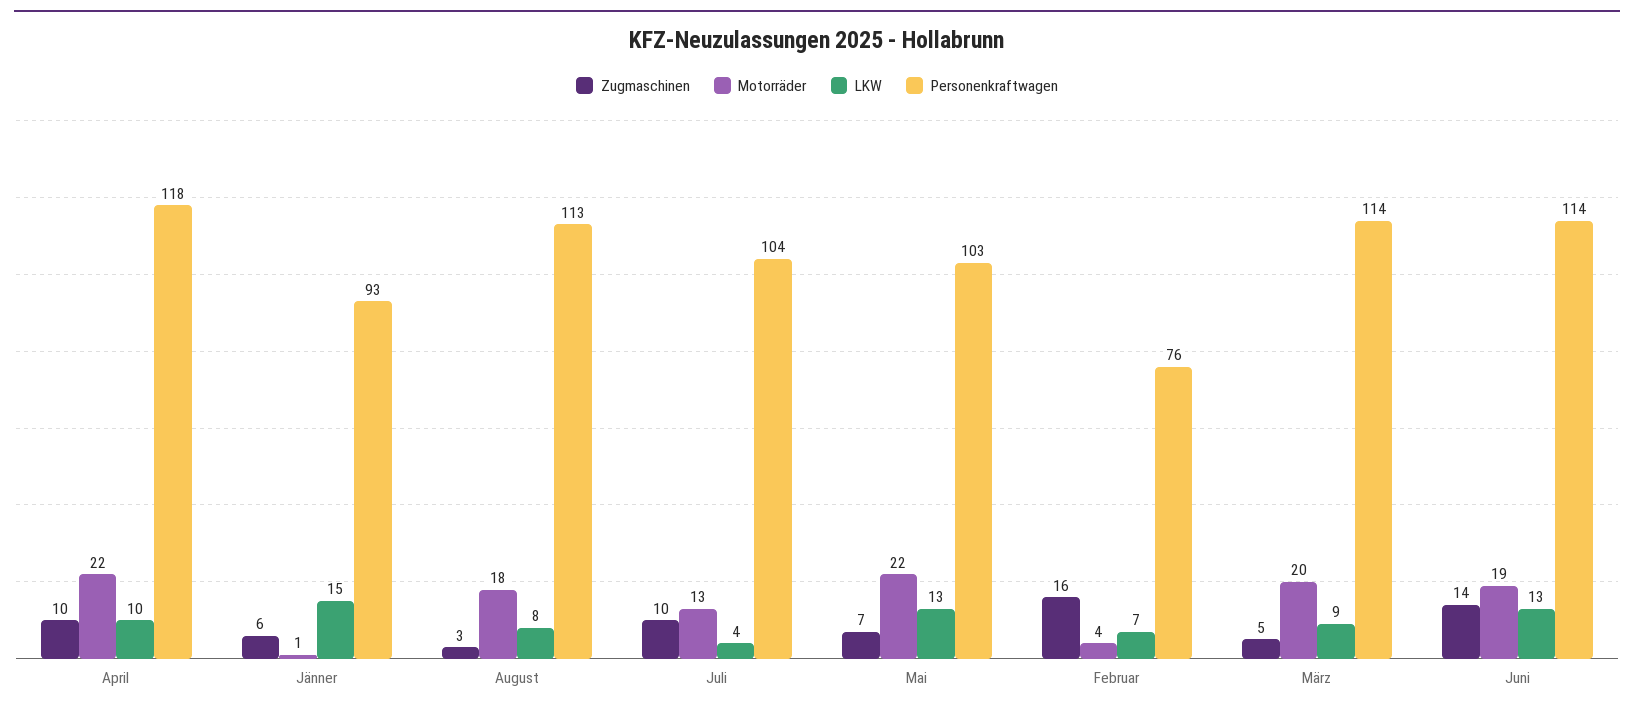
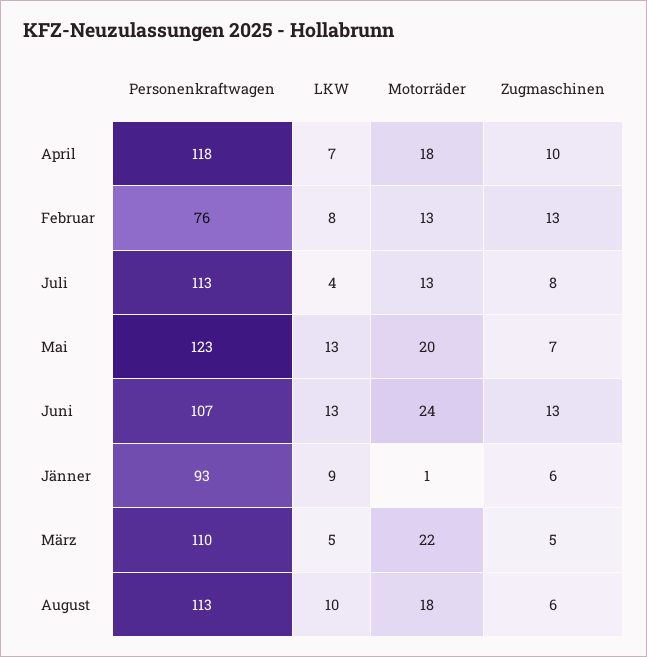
Motorräder, April: 22 -> 18
LKW, April: 10 -> 7
LKW, Jänner: 15 -> 9
Zugmaschinen, August: 3 -> 6
LKW, August: 8 -> 10
Zugmaschinen, Juli: 10 -> 8
Personenkraftwagen, Juli: 104 -> 113
Motorräder, Mai: 22 -> 20
Personenkraftwagen, Mai: 103 -> 123
Zugmaschinen, Februar: 16 -> 13
Motorräder, Februar: 4 -> 13
LKW, Februar: 7 -> 8
Motorräder, März: 20 -> 22
LKW, März: 9 -> 5
Personenkraftwagen, März: 114 -> 110
Zugmaschinen, Juni: 14 -> 13
Motorräder, Juni: 19 -> 24
Personenkraftwagen, Juni: 114 -> 107

